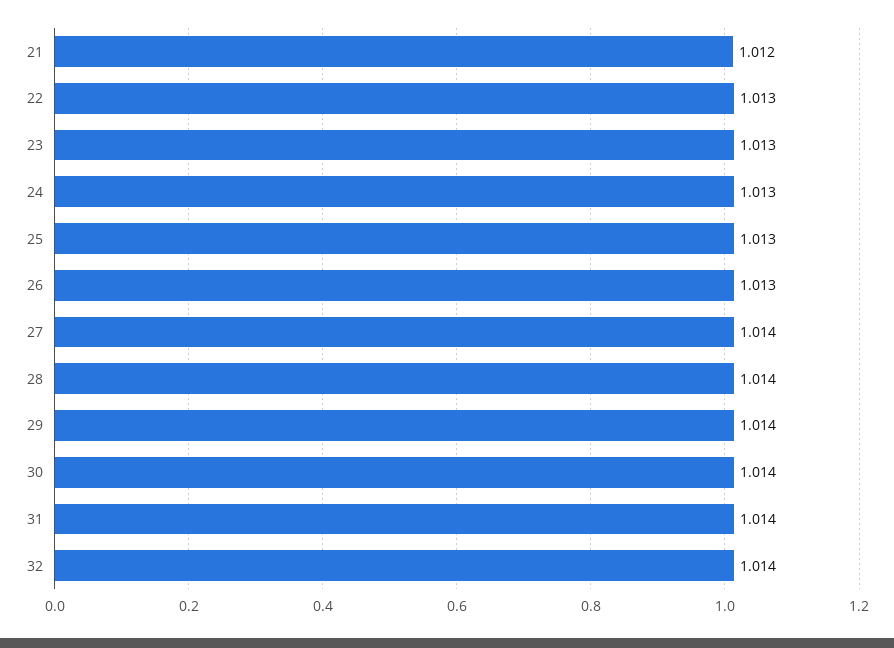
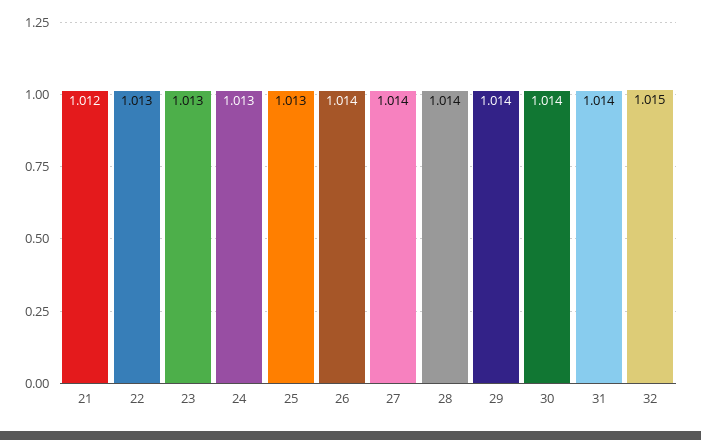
26: 1.013 -> 1.014
32: 1.014 -> 1.015

